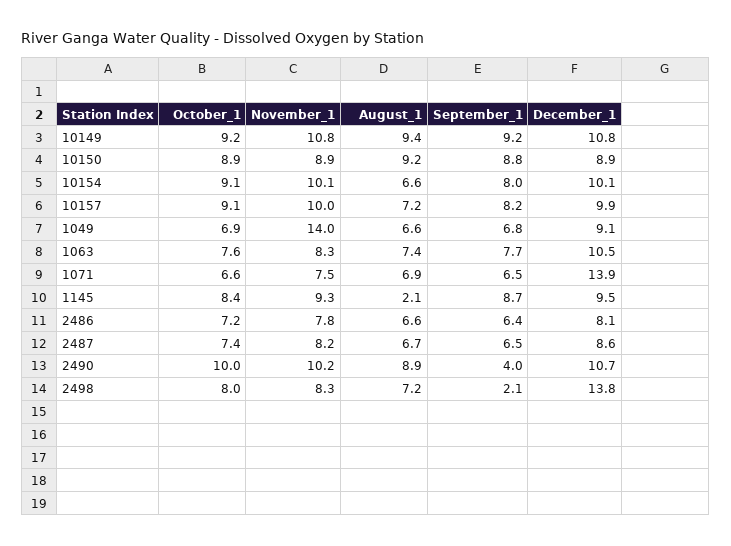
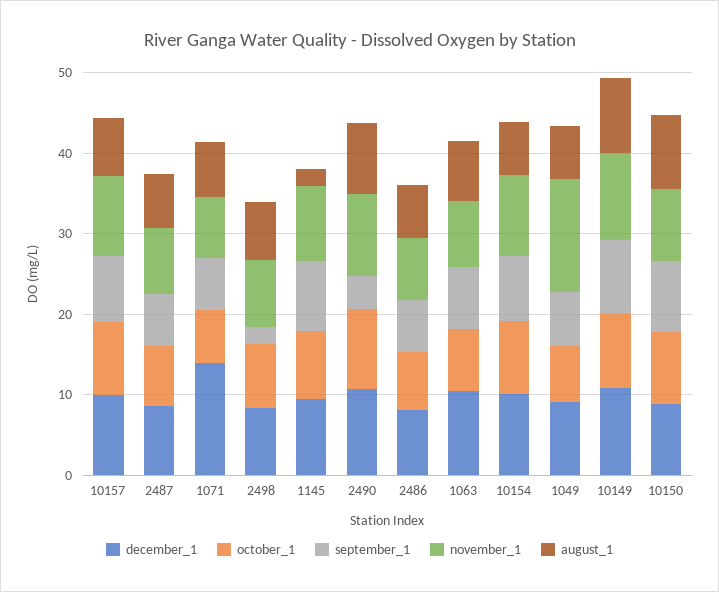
December_1, 2498: 13.8 -> 8

